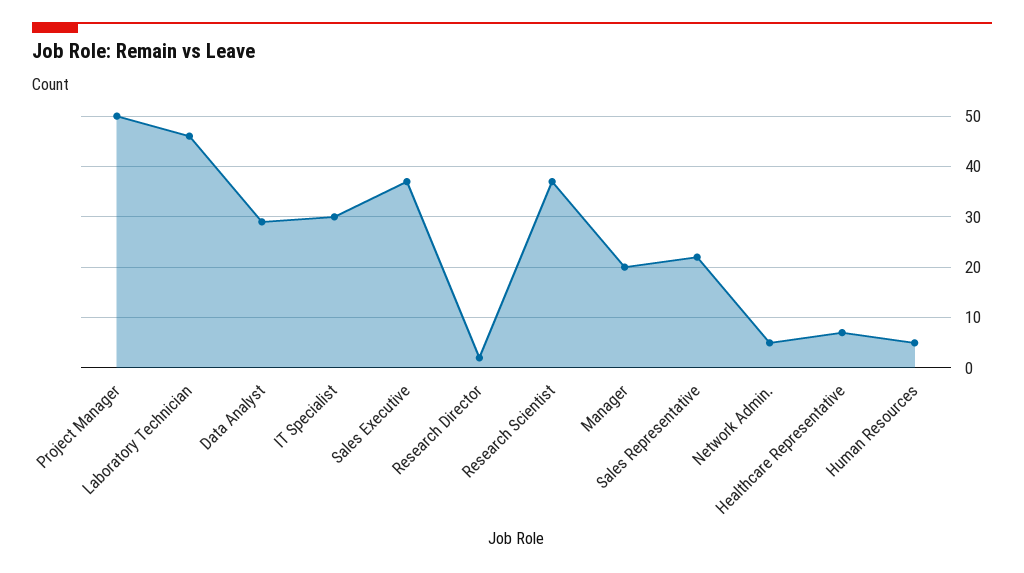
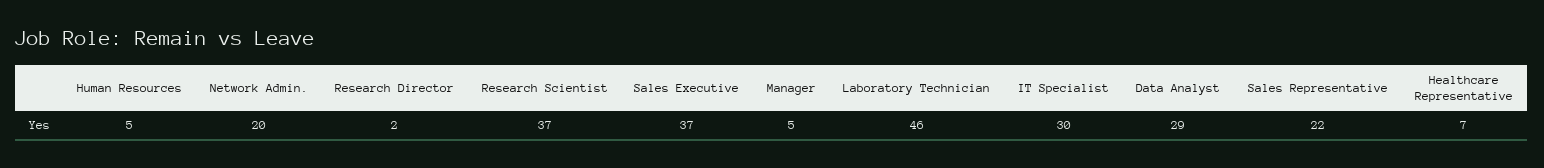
Project Manager: 50 -> none
Manager: 20 -> 5
Network Admin.: 5 -> 20

